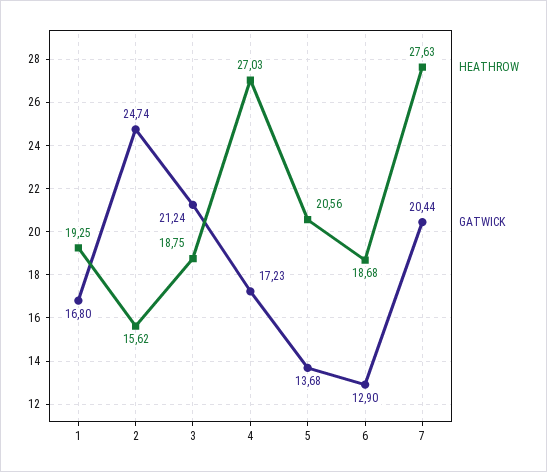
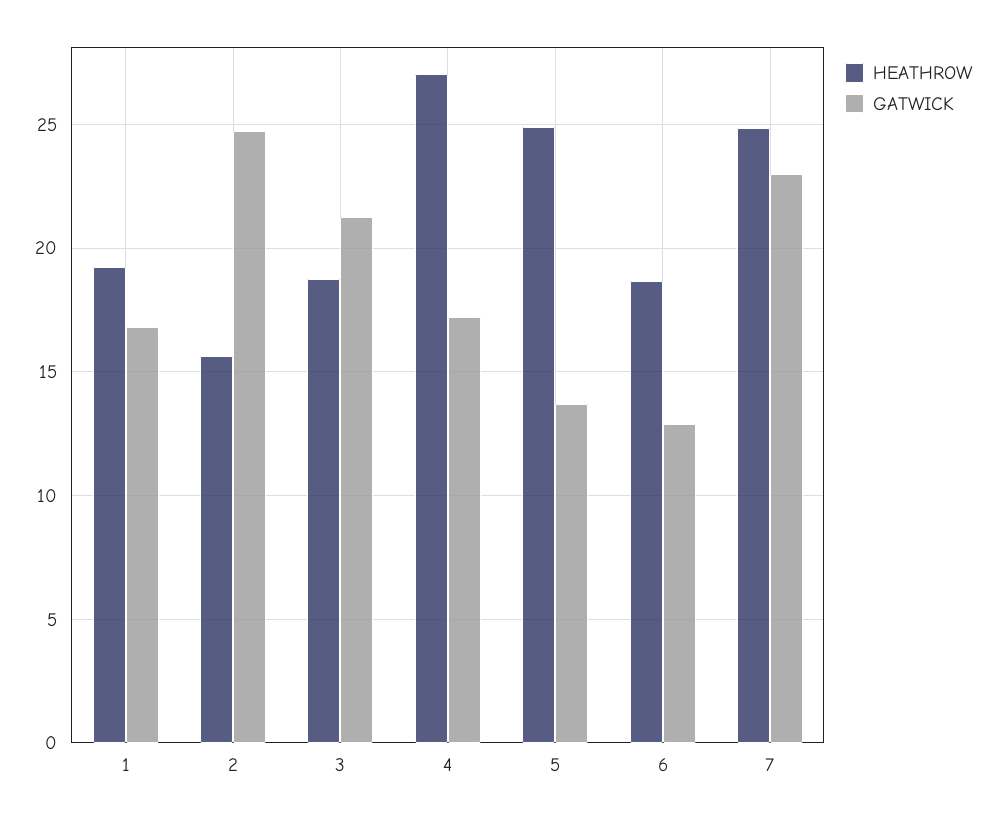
HEATHROW, 5: 20.56 -> 25
HEATHROW, 7: 27.63 -> 25
GATWICK, 7: 20.44 -> 23

